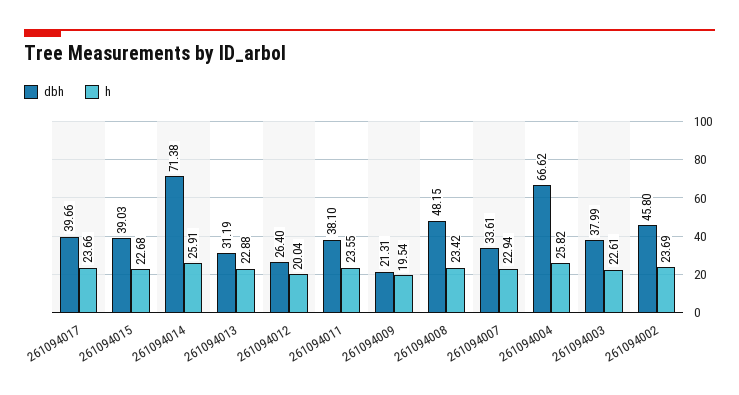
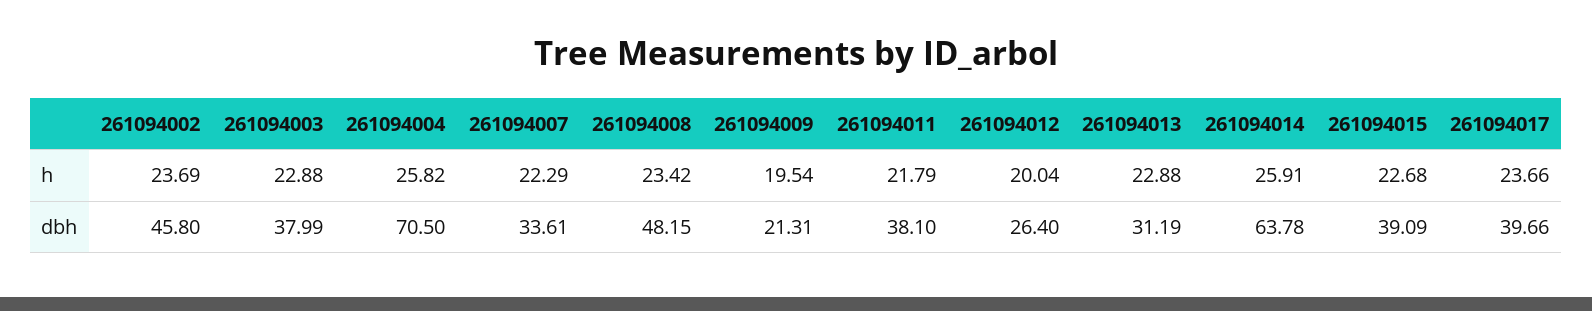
dbh, 261094015: 39.03 -> 39.09
dbh, 261094014: 71.38 -> 63.78
h, 261094011: 23.55 -> 21.79
h, 261094007: 22.94 -> 22.29
dbh, 261094004: 66.62 -> 70.5
h, 261094003: 22.61 -> 22.88

